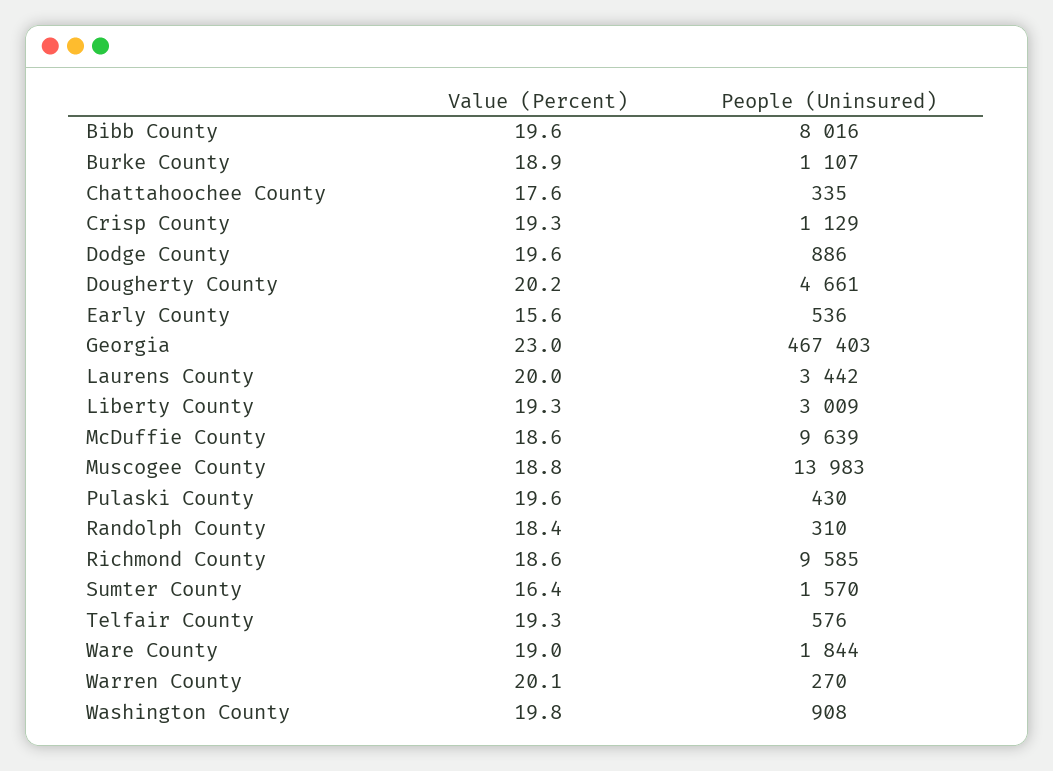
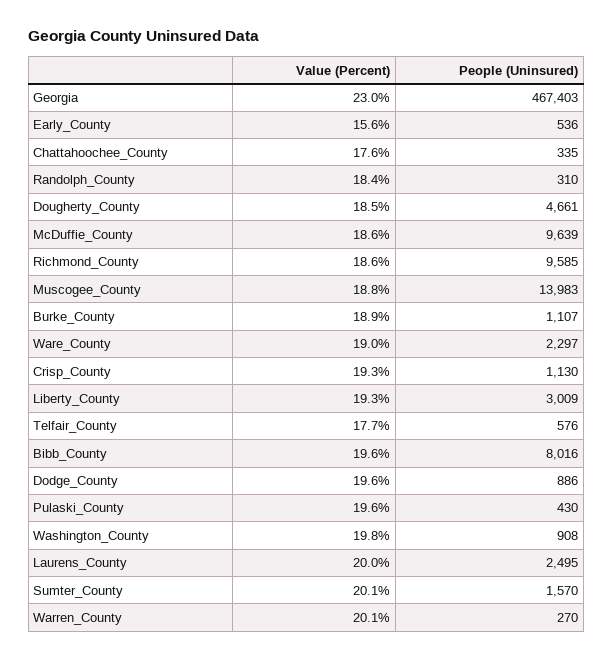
People (Uninsured), Crisp County: 1129 -> 1130
Value (Percent), Dougherty County: 20.2 -> 18.5
People (Uninsured), Laurens County: 3442 -> 2495
Value (Percent), Sumter County: 16.4 -> 20.1
Value (Percent), Telfair County: 19.3 -> 17.7
People (Uninsured), Ware County: 1844 -> 2297

